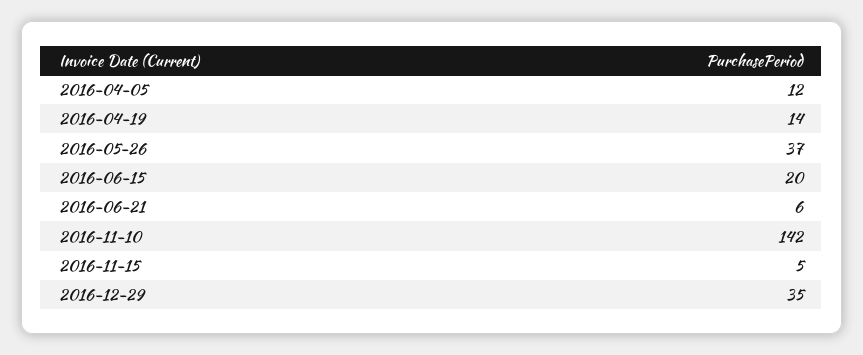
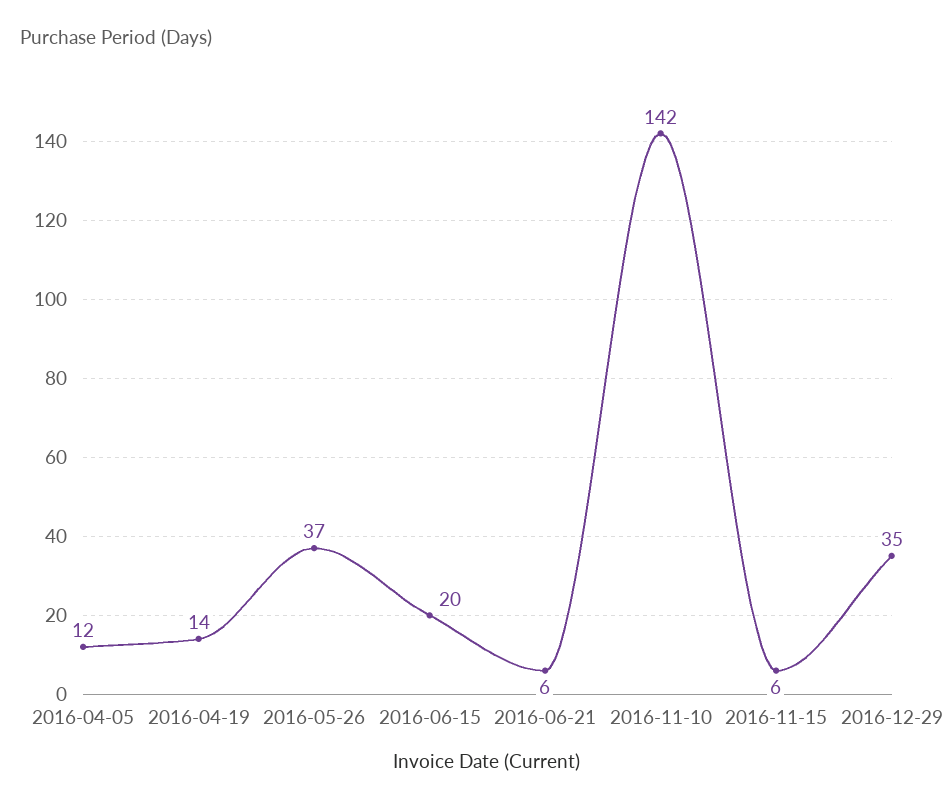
2016-11-15: 5 -> 6

